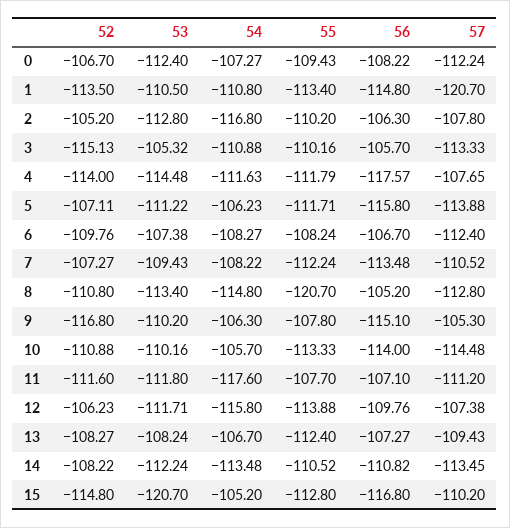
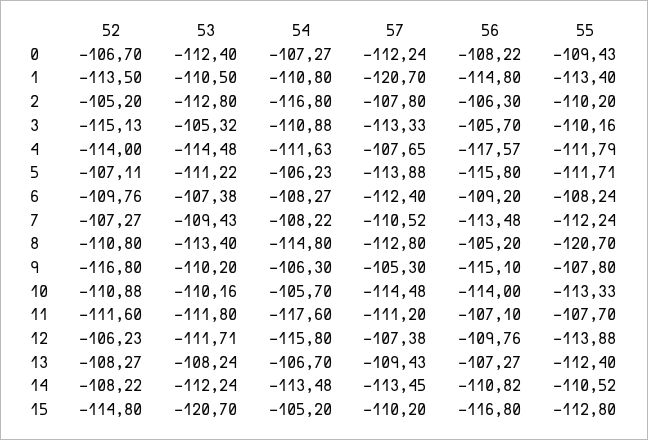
56, 6: -106.7 -> -109.2

